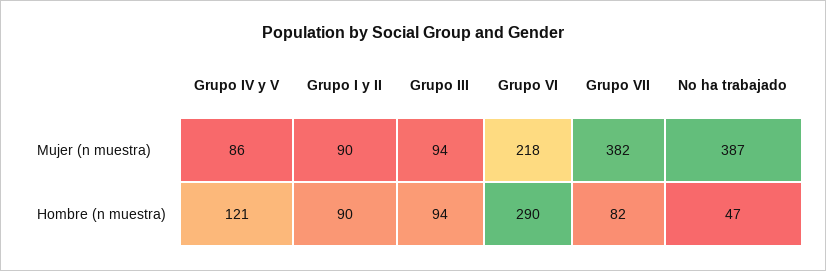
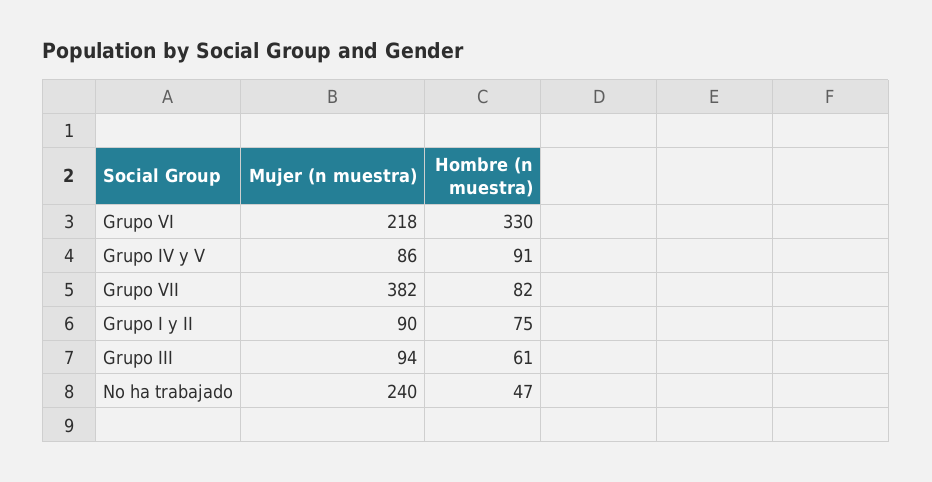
No ha trabajado, Mujer (n muestra): 387 -> 240
Grupo IV y V, Hombre (n muestra): 121 -> 91
Grupo I y II, Hombre (n muestra): 90 -> 75
Grupo III, Hombre (n muestra): 94 -> 61
Grupo VI, Hombre (n muestra): 290 -> 330

